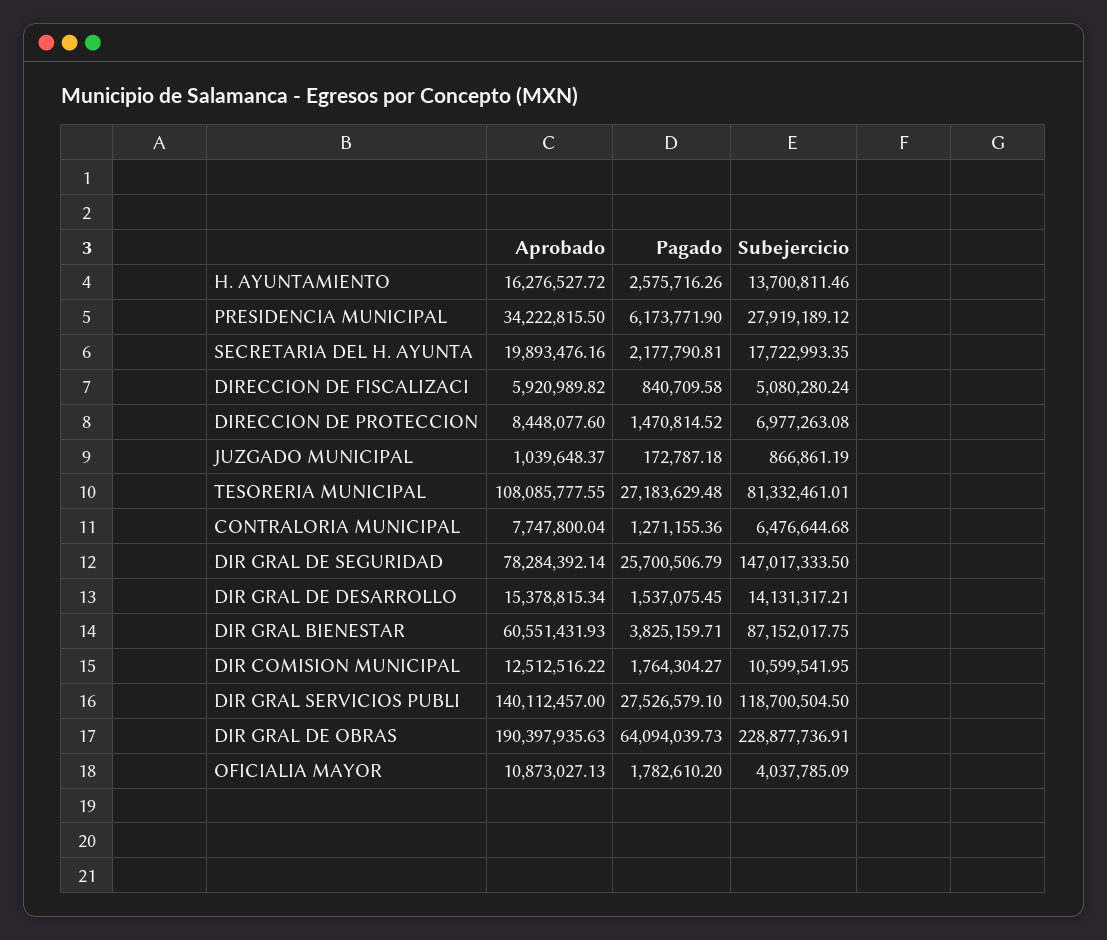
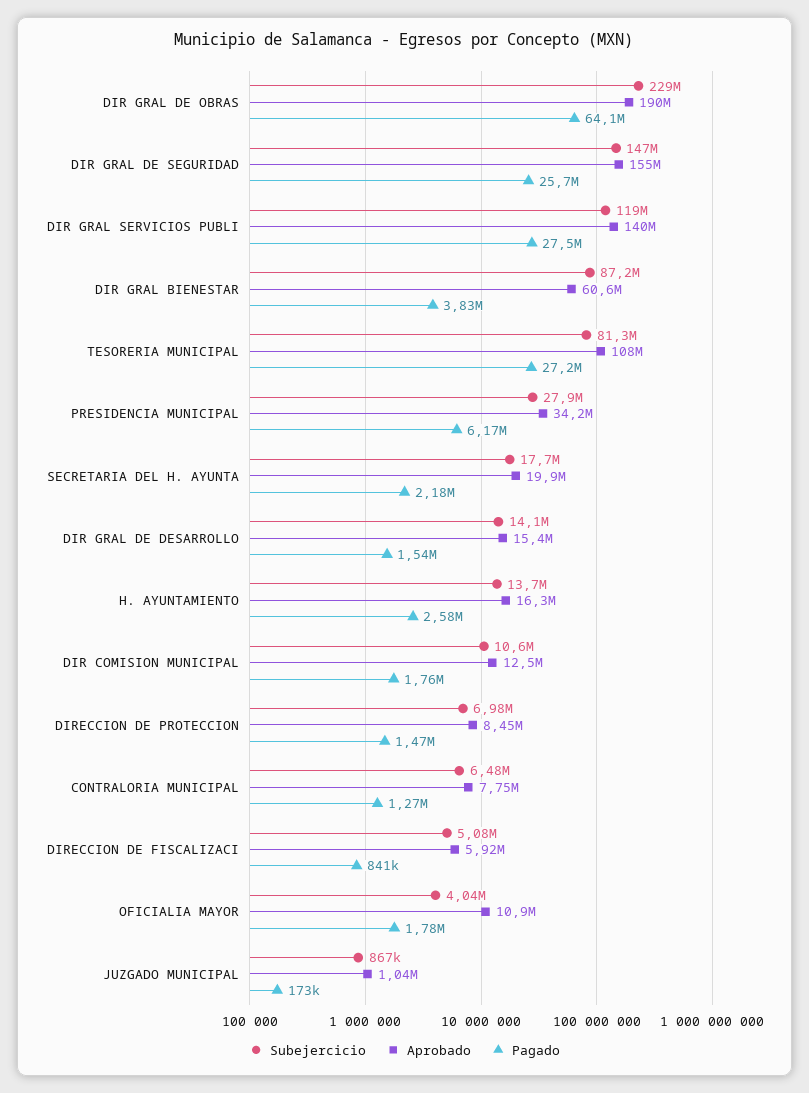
Aprobado, DIR GRAL DE SEGURIDAD: 78284392.14 -> 155000000

